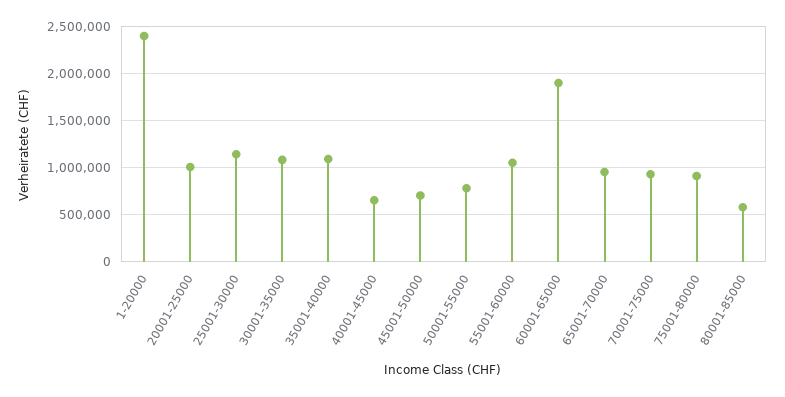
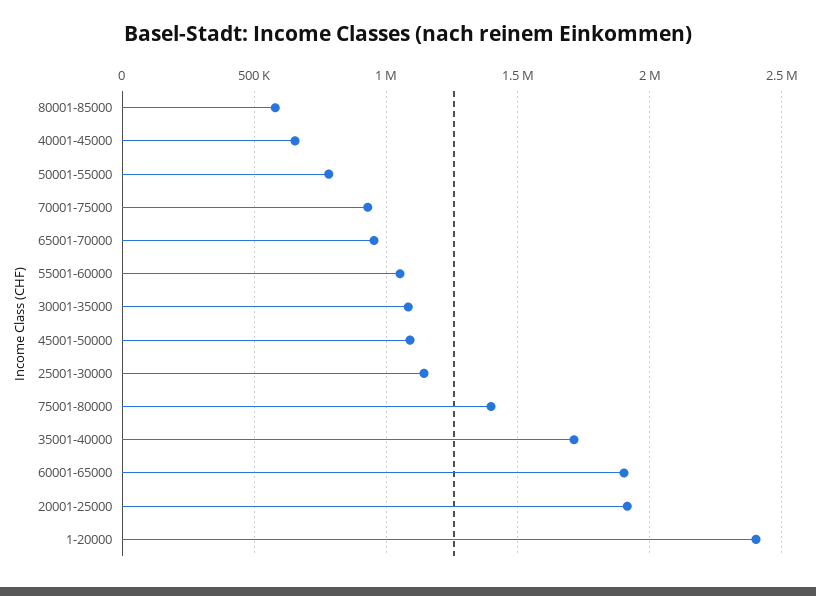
20001-25000: 1000000 -> 1900000
35001-40000: 1100000 -> 1700000
45001-50000: 700000 -> 1100000
75001-80000: 900000 -> 1400000

